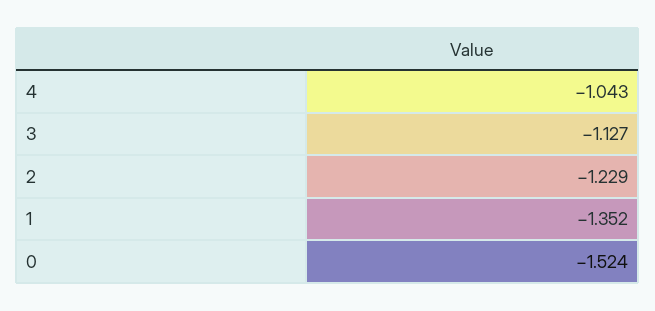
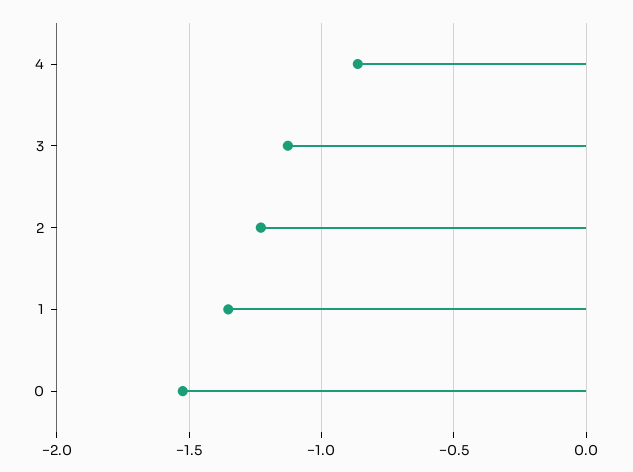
4: -1.043 -> -0.85

